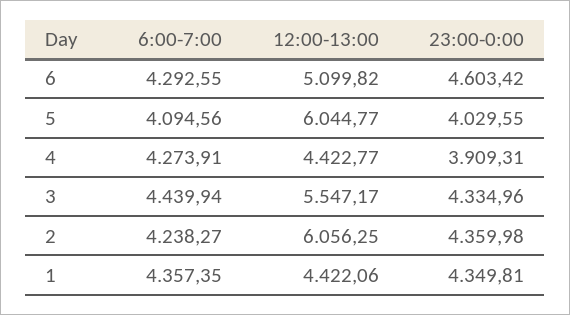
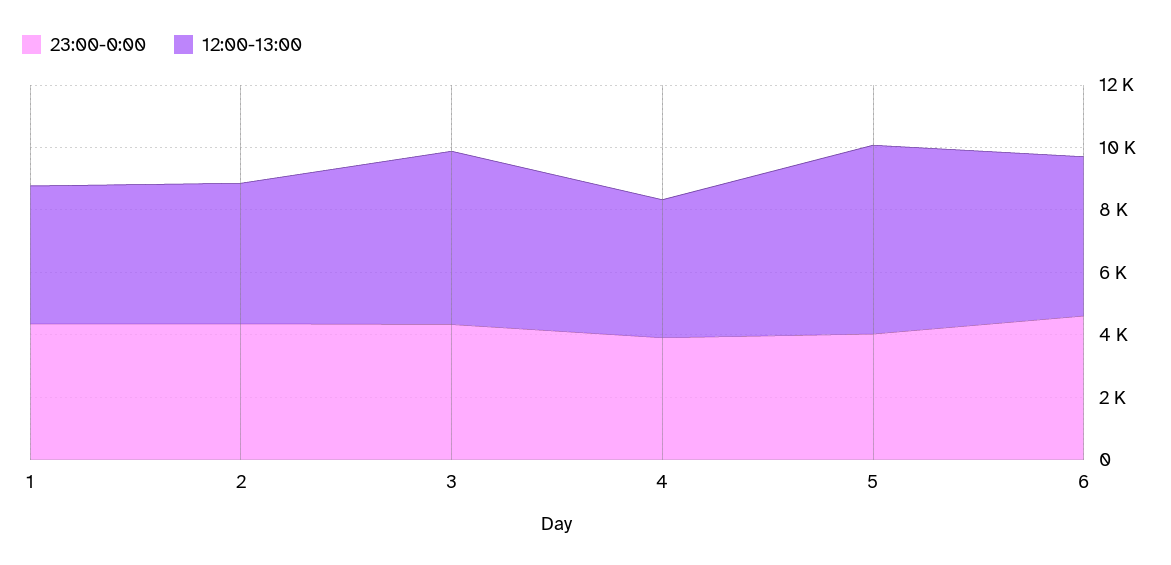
6:00-7:00, 6: 4292.55 -> none
6:00-7:00, 5: 4094.56 -> none
6:00-7:00, 4: 4273.91 -> none
6:00-7:00, 3: 4439.94 -> none
6:00-7:00, 2: 4238.27 -> none
12:00-13:00, 2: 6056.25 -> 4500
6:00-7:00, 1: 4357.35 -> none

